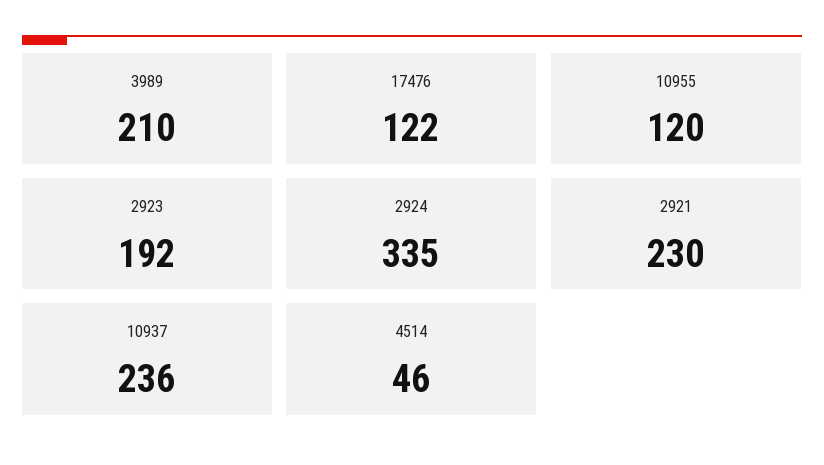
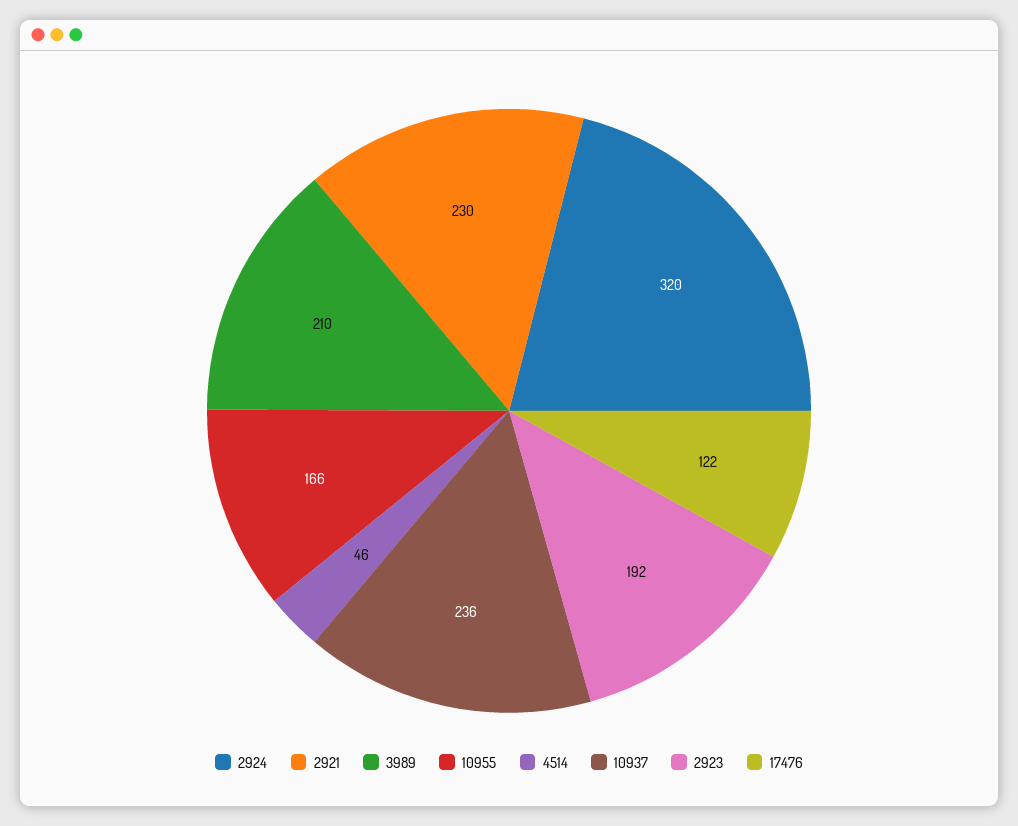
10955: 120 -> 166
2924: 335 -> 320

